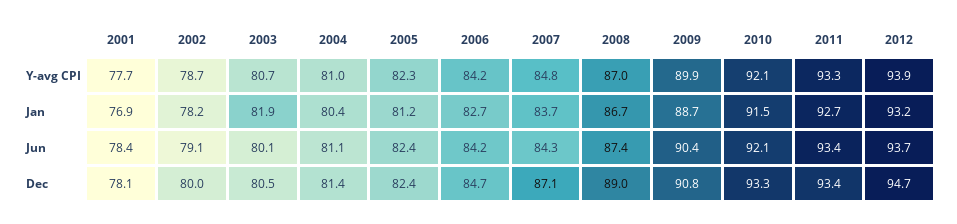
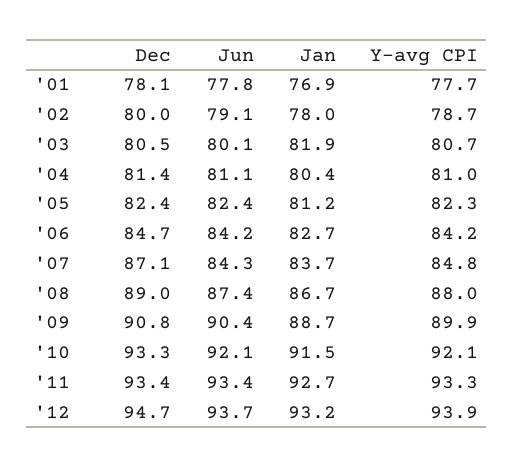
2008, Y-avg CPI: 87 -> 88
2002, Jan: 78.2 -> 78
2001, Jun: 78.4 -> 77.8

